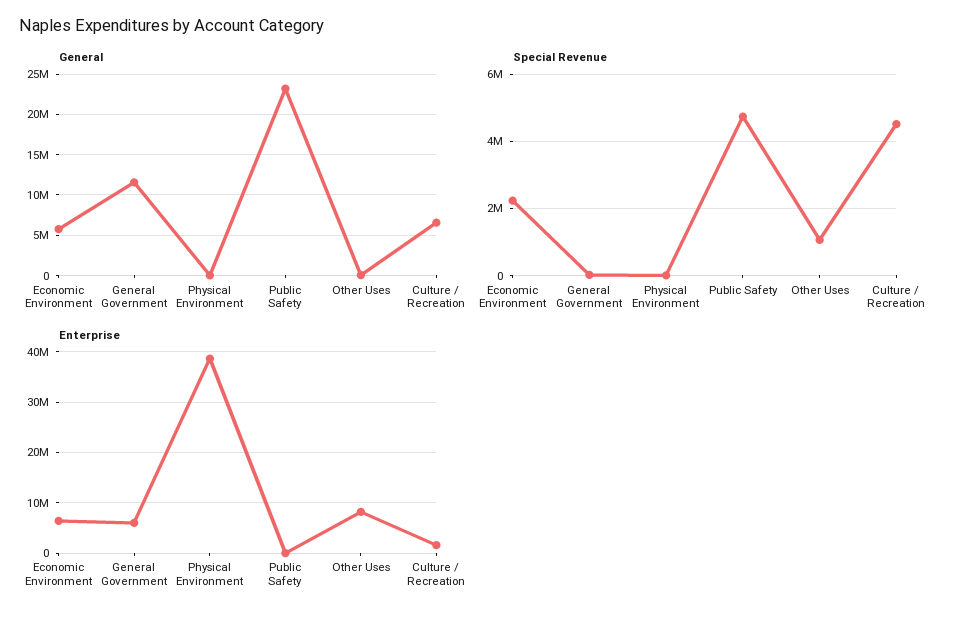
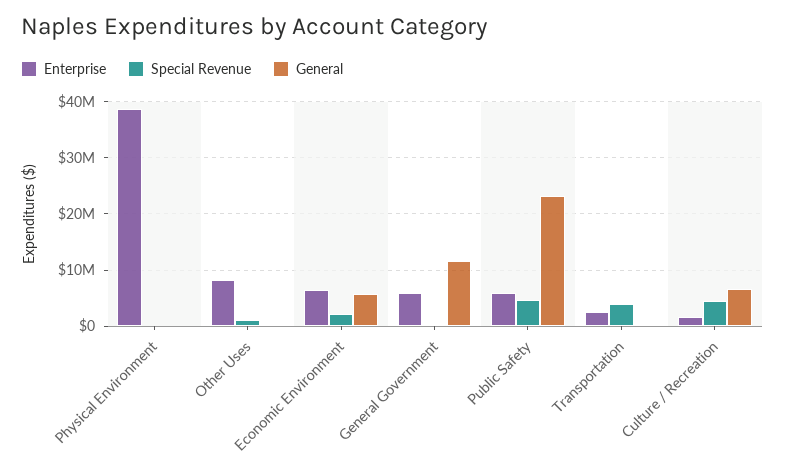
Enterprise, Public Safety: 0 -> 6000000
Enterprise, Transportation: none -> 2000000
Special Revenue, Transportation: none -> 4000000
General, Transportation: none -> 0

